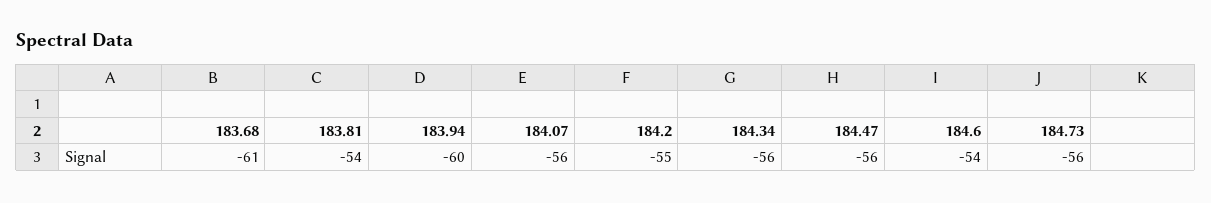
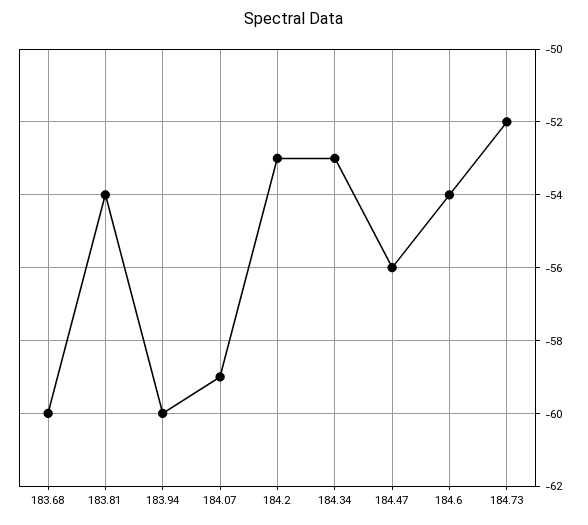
183.68: -61 -> -60
184.07: -56 -> -59
184.2: -55 -> -53
184.34: -56 -> -53
184.73: -56 -> -52

